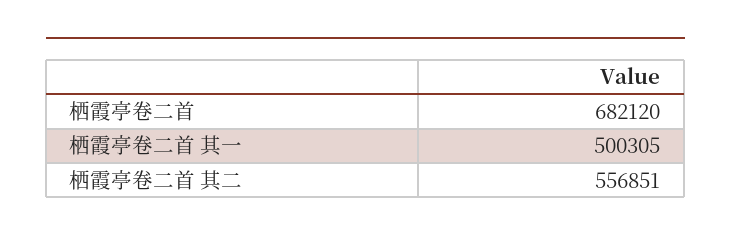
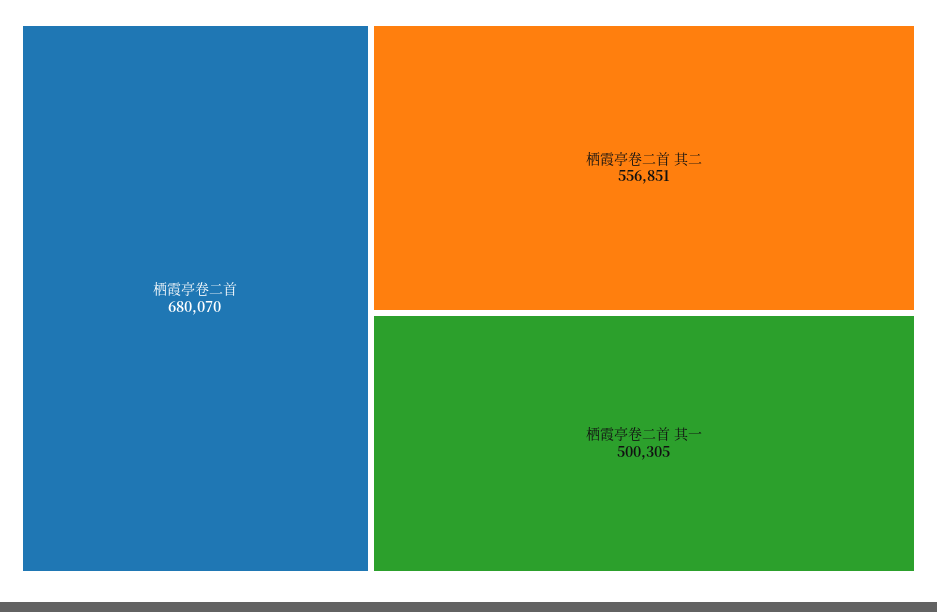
栖霞亭卷二首: 682120 -> 680070

